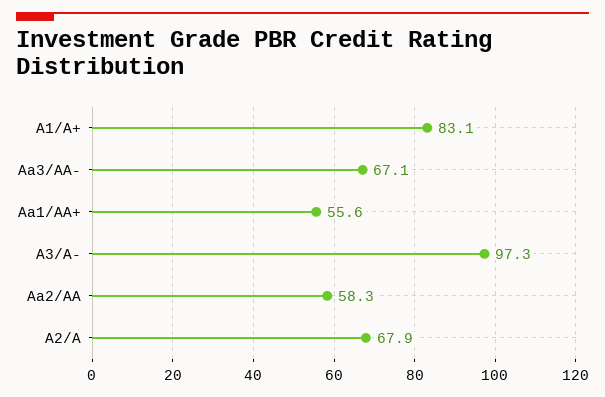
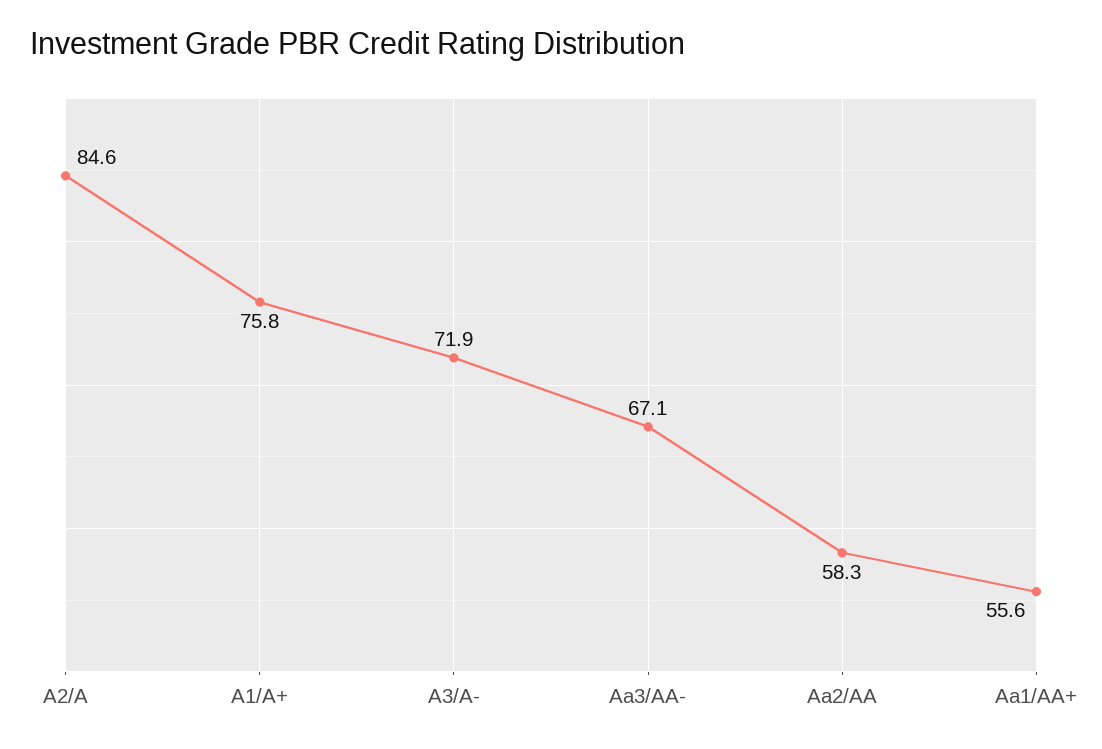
A1/A+: 83.1 -> 75.8
A3/A-: 97.3 -> 71.9
A2/A: 67.9 -> 84.6

